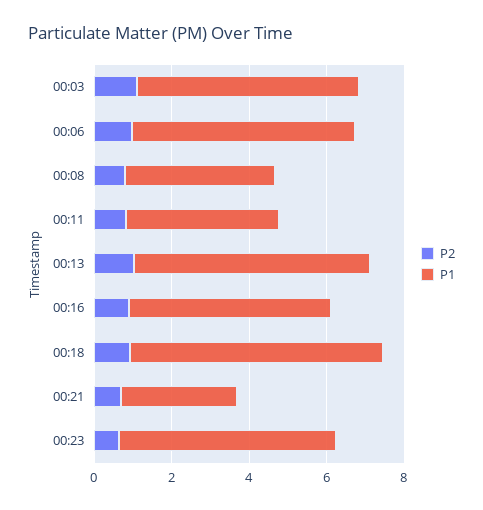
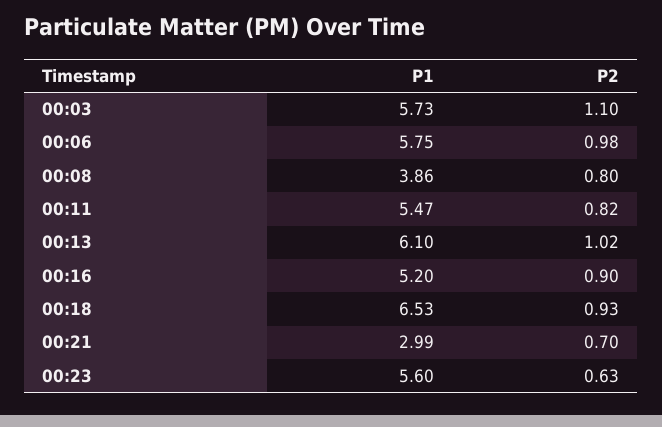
P1, 00:11: 4 -> 5.47

